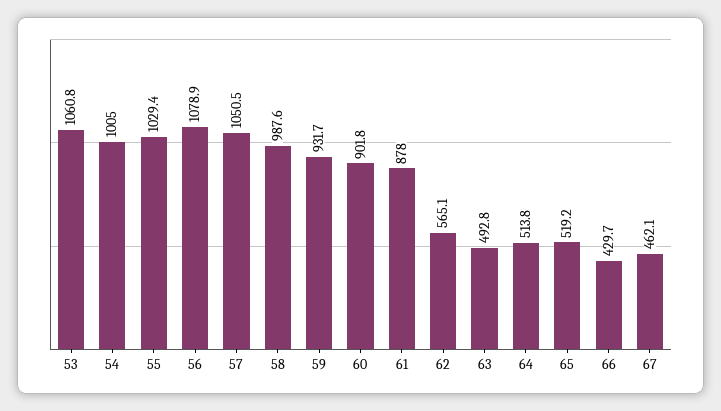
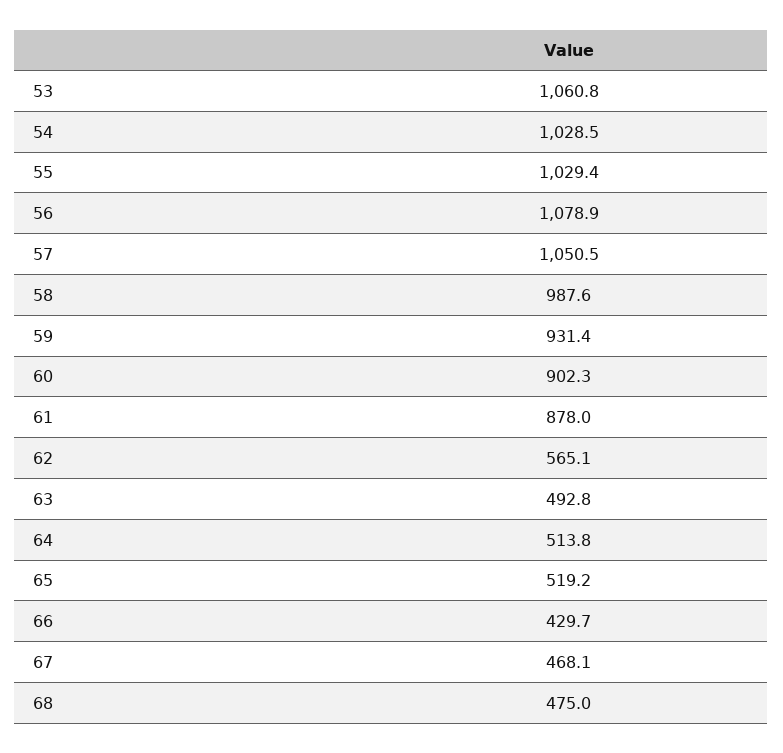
54: 1005 -> 1028.5
59: 931.7 -> 931.4
60: 901.8 -> 902.3
67: 462.1 -> 468.1
68: none -> 475

